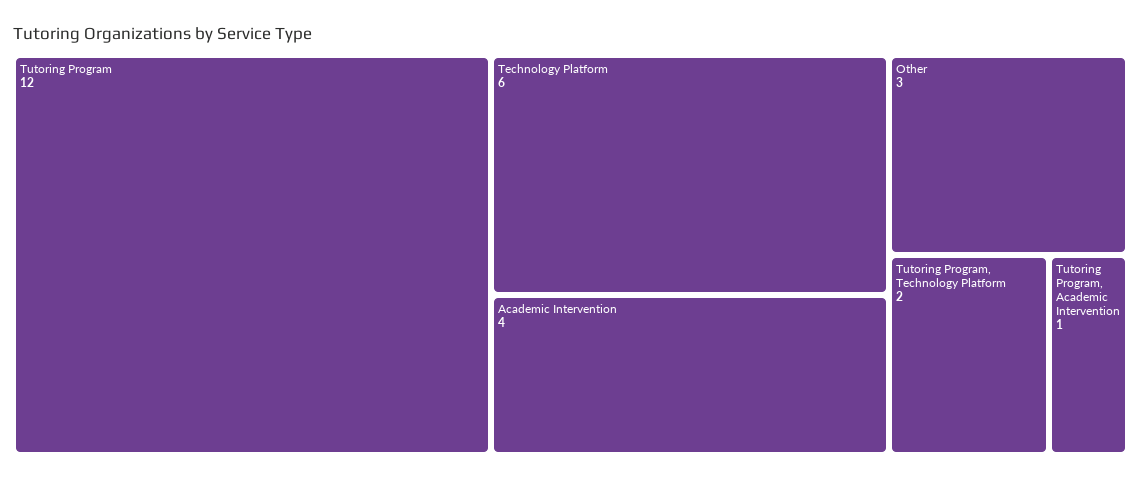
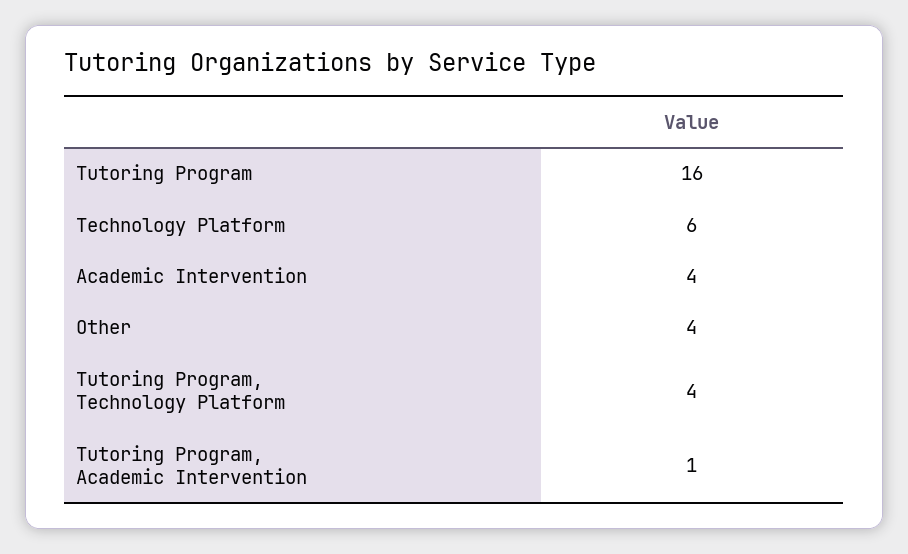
Tutoring Program: 12 -> 16
Other: 3 -> 4
Tutoring Program, Technology Platform: 2 -> 4

